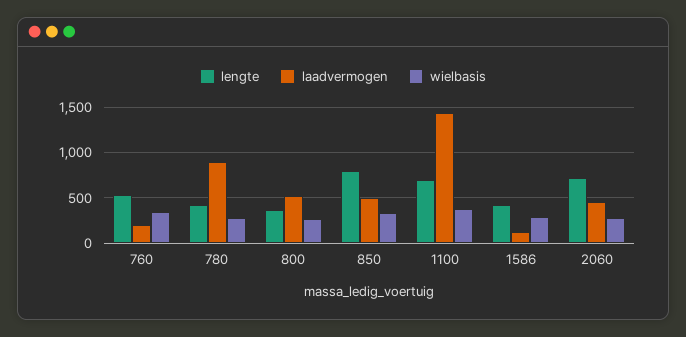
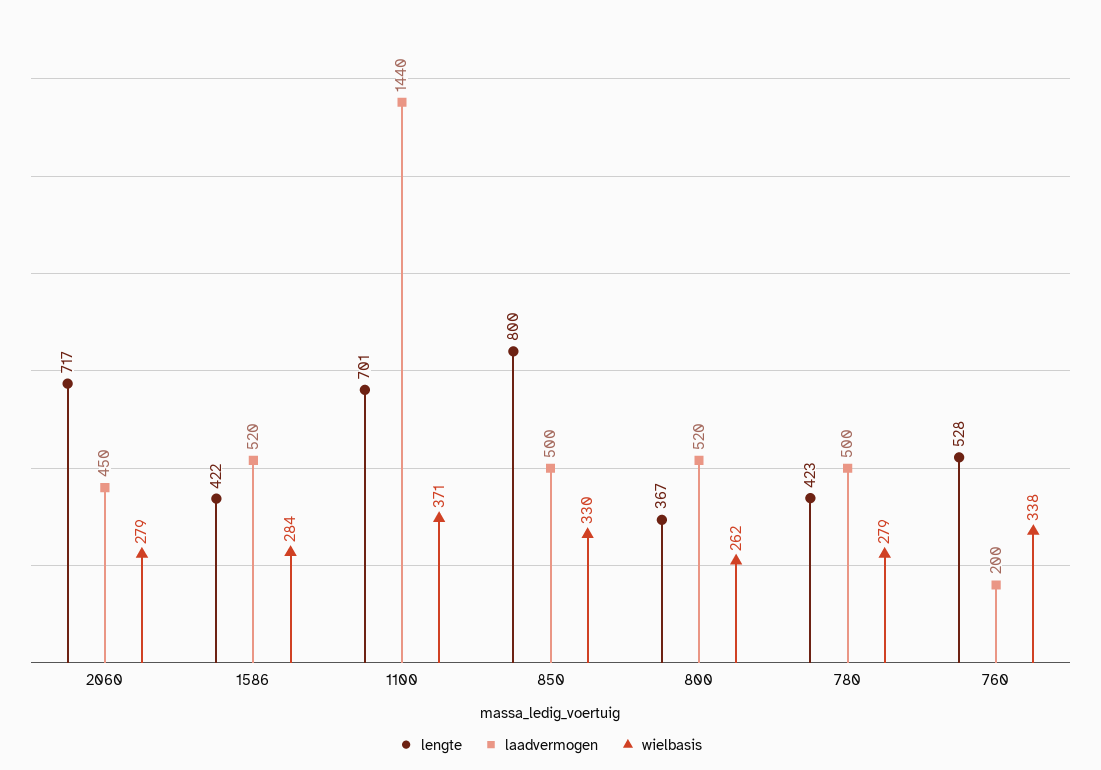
laadvermogen, 780: 900 -> 500
laadvermogen, 1586: 100 -> 520

